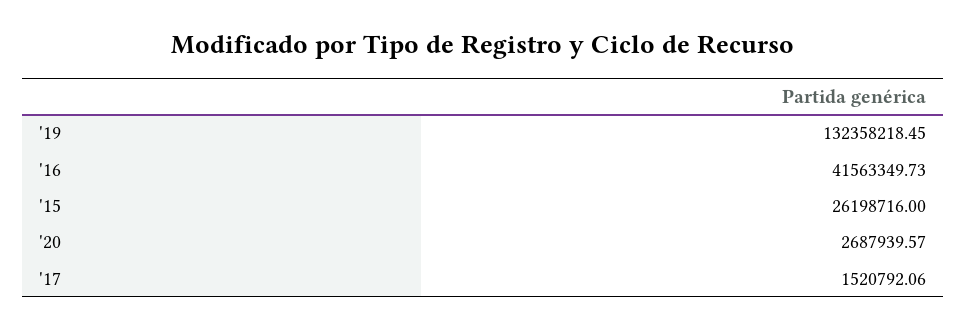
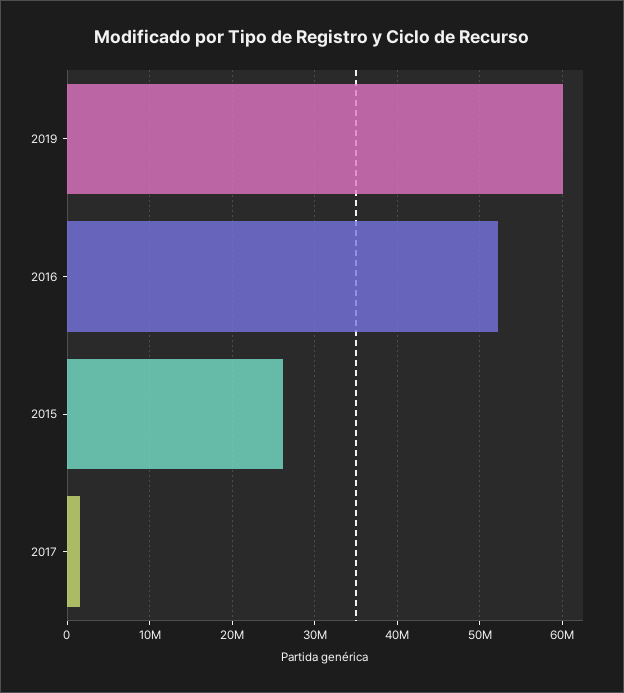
'19: 132358218.45 -> 60000000
'16: 41563349.73 -> 52000000
'20: 2687939.57 -> none

